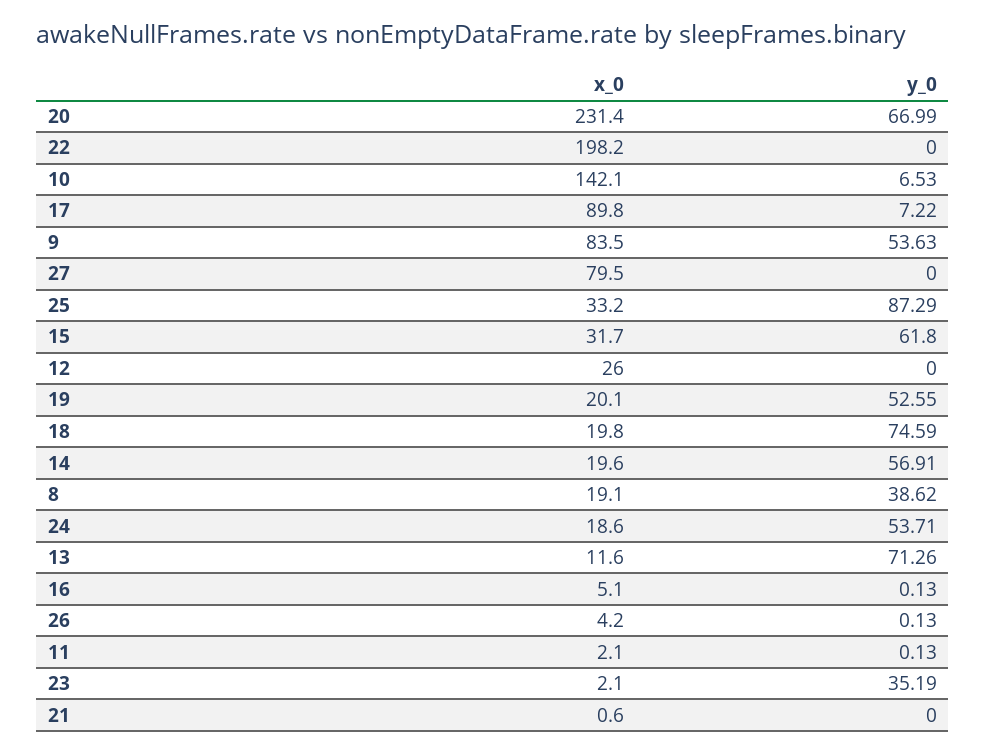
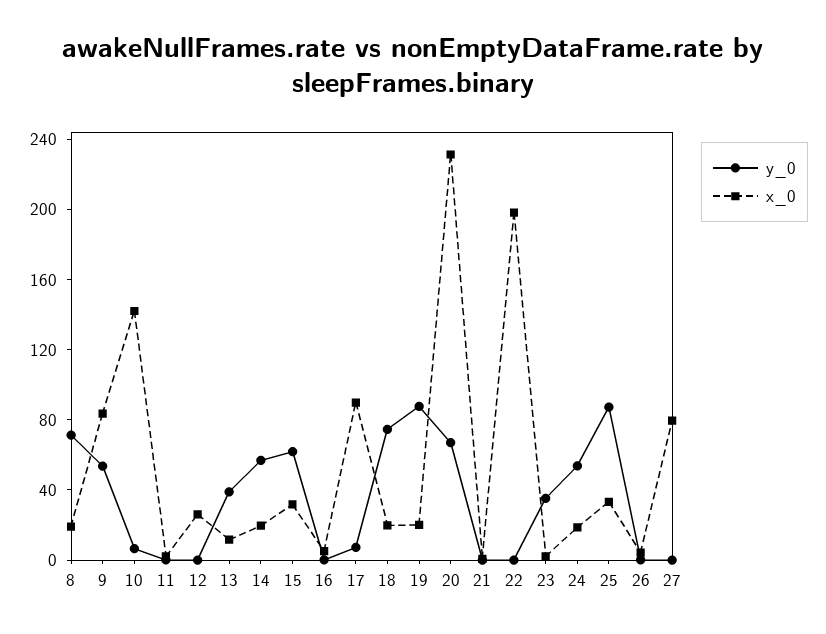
y_0, 19: 52.55 -> 90
y_0, 8: 38.62 -> 70
y_0, 13: 71.26 -> 40

